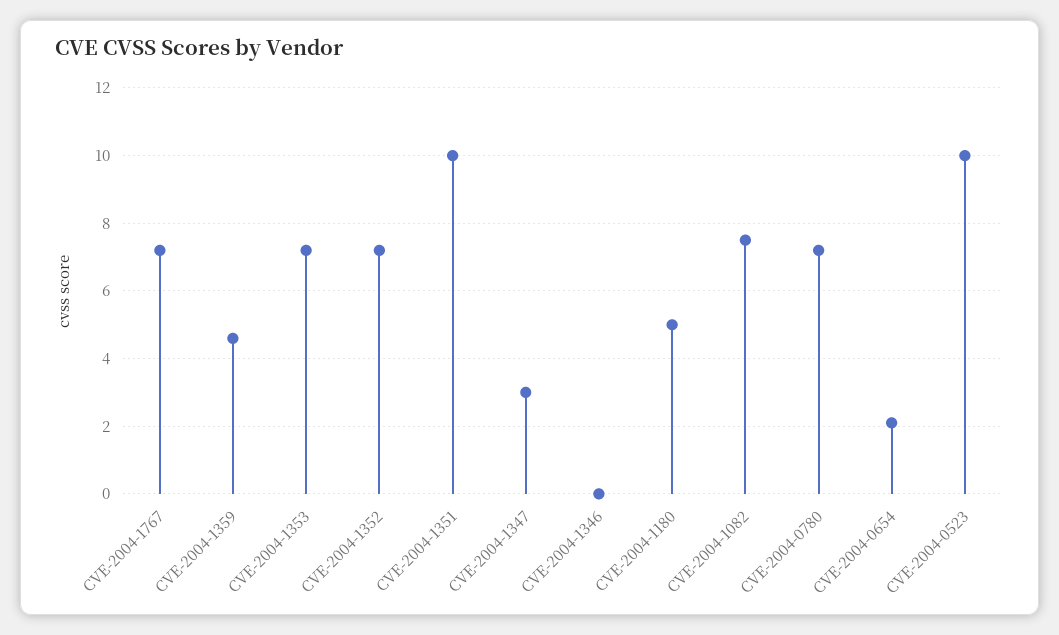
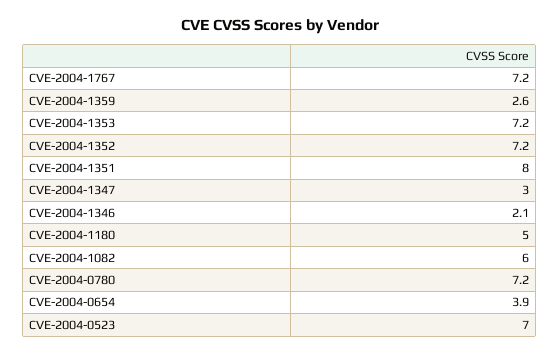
CVE-2004-1359: 4.5 -> 2.6
CVE-2004-1351: 10 -> 8
CVE-2004-1346: 0 -> 2.1
CVE-2004-1082: 7.5 -> 6
CVE-2004-0654: 2 -> 3.9
CVE-2004-0523: 10 -> 7

